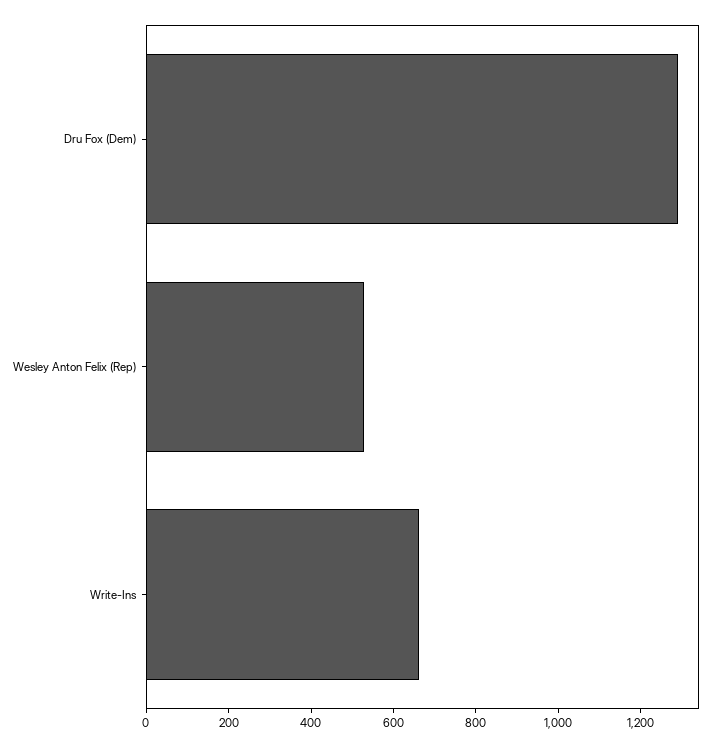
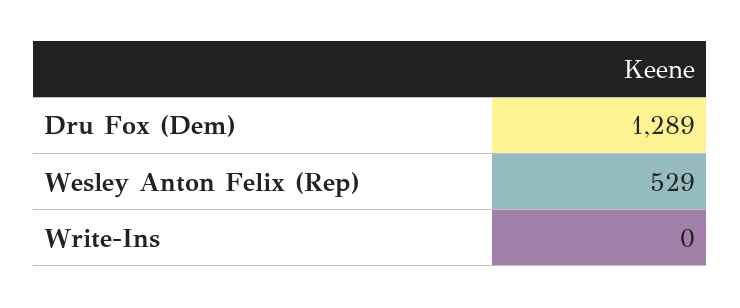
Write-Ins: 650 -> 0

